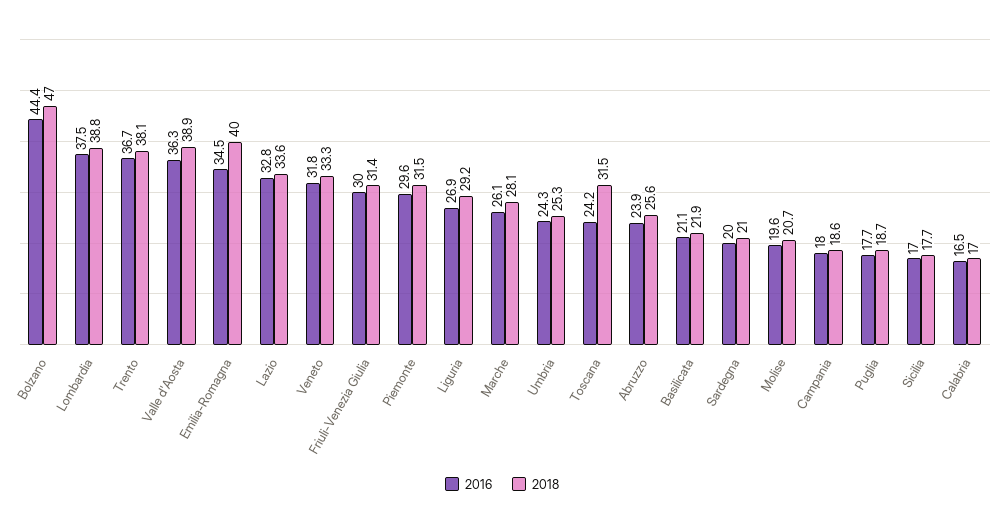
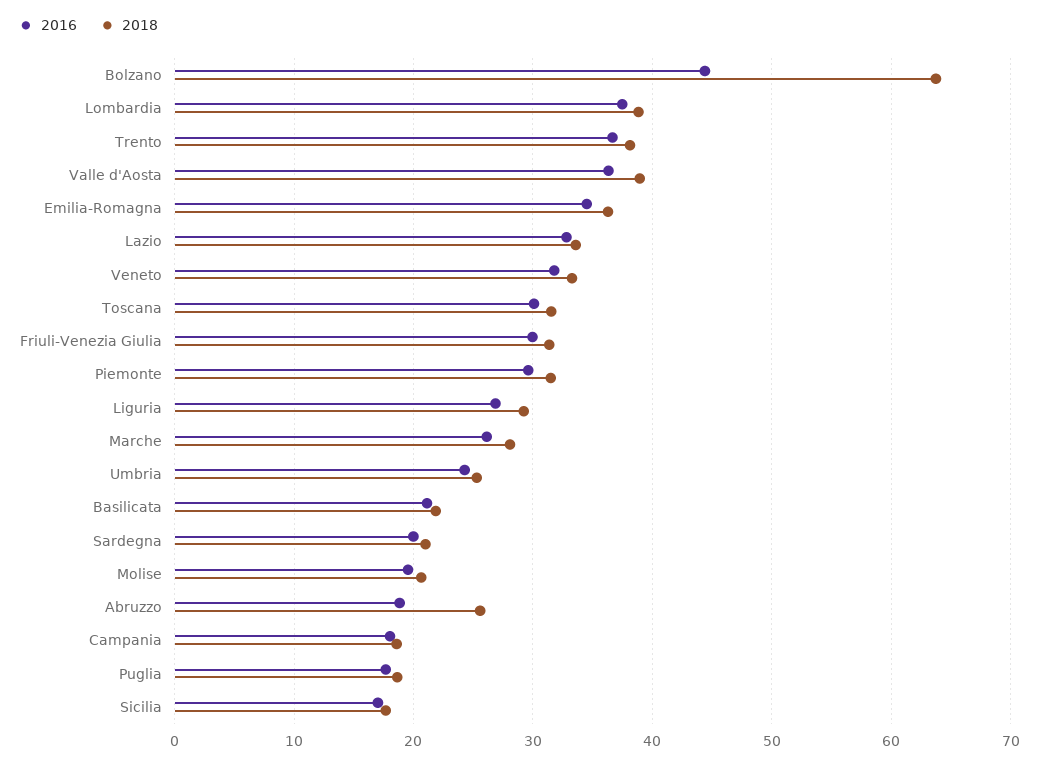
2018, Bolzano: 47 -> 64
2018, Emilia-Romagna: 40 -> 36
2016, Toscana: 24.2 -> 30
2016, Abruzzo: 23.9 -> 19
2016, Calabria: 16.5 -> none
2018, Calabria: 17 -> none

